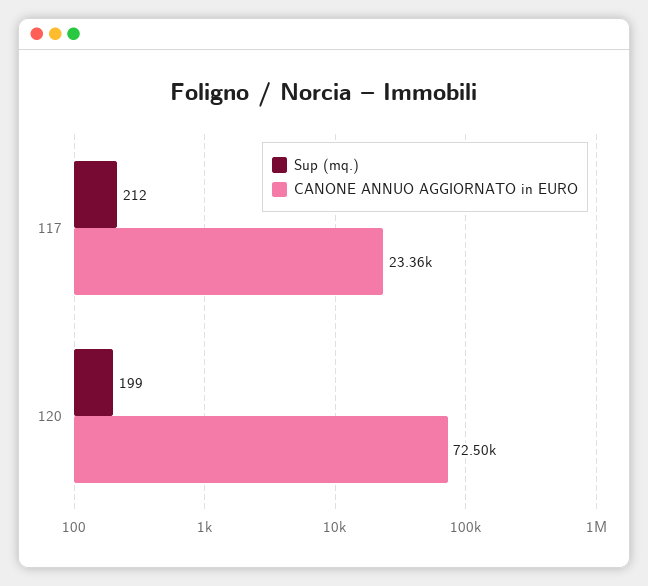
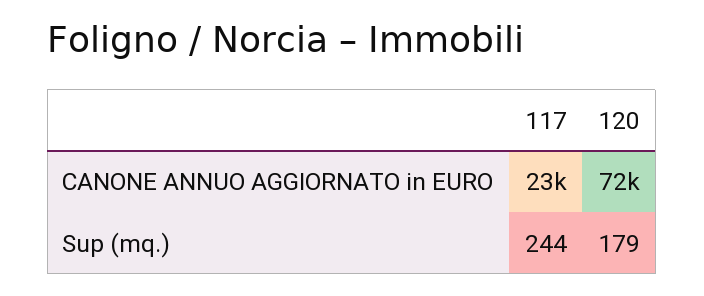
Sup (mq.), 117: 212 -> 244
Sup (mq.), 120: 199 -> 179

